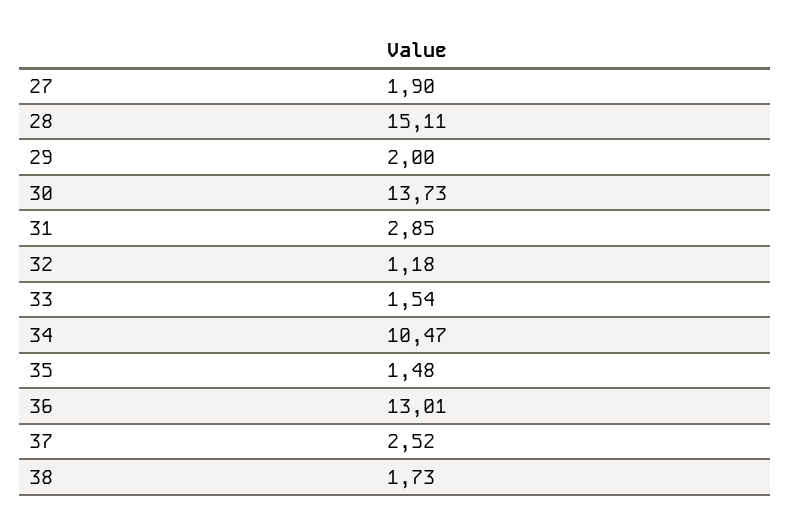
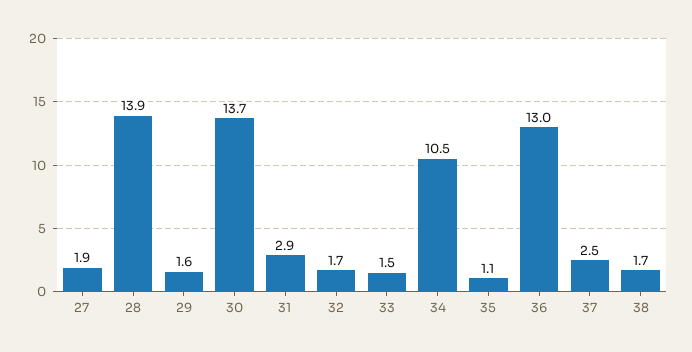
28: 15.11 -> 13.9
29: 2 -> 1.6
32: 1.18 -> 1.7
35: 1.48 -> 1.1

